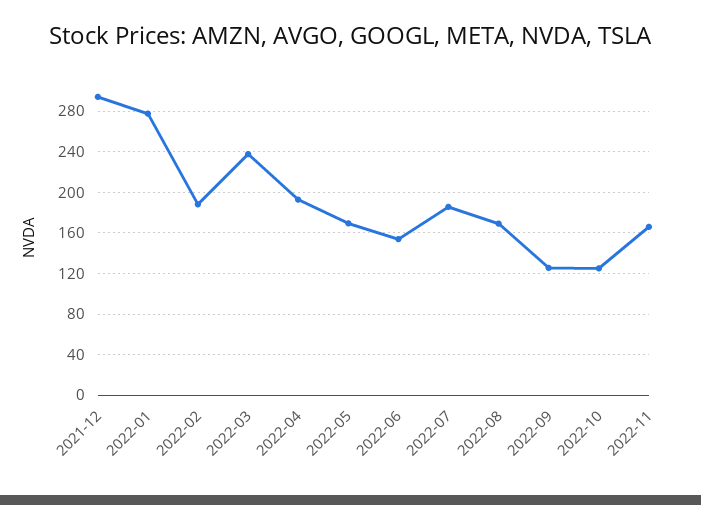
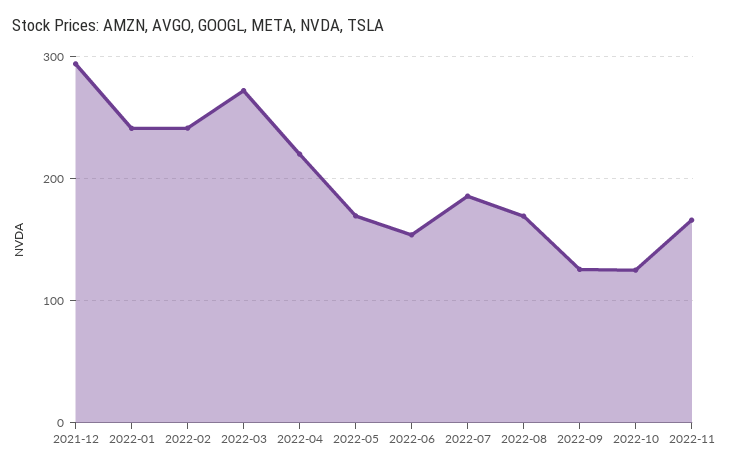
2022-01: 280 -> 240
2022-02: 190 -> 240
2022-03: 240 -> 270
2022-04: 190 -> 220

